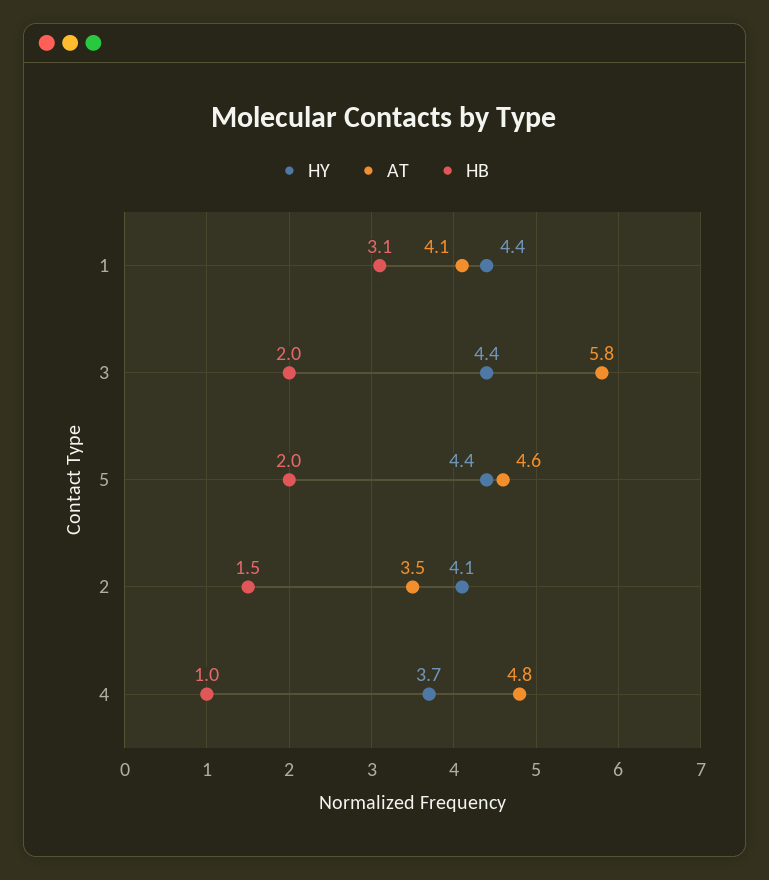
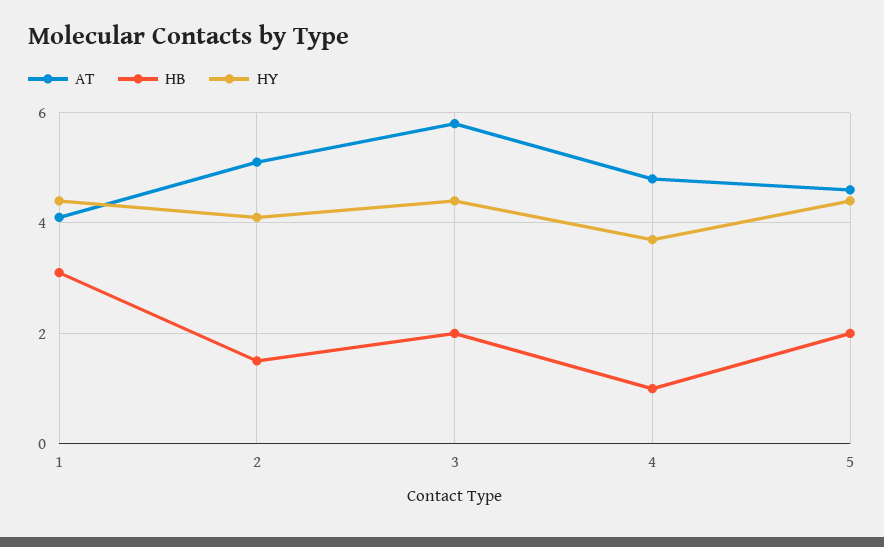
AT, 2: 3.5 -> 5

